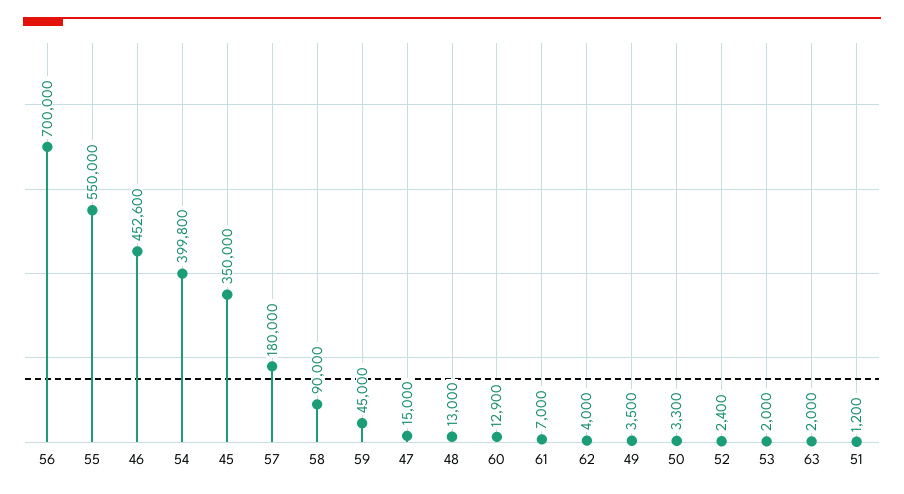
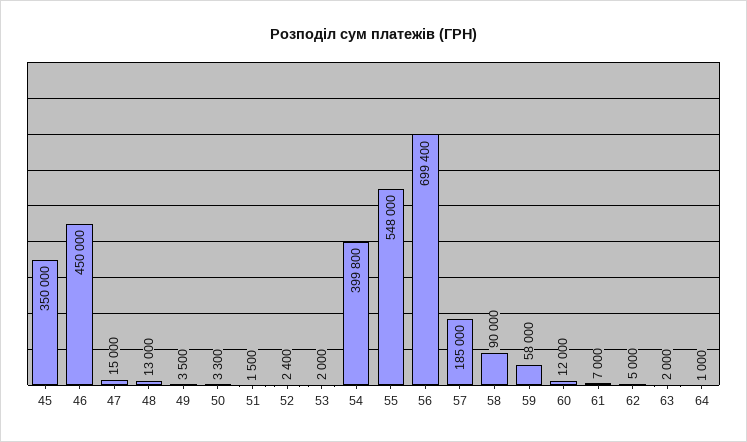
56: 700000 -> 699400
55: 550000 -> 548000
46: 452600 -> 450000
57: 180000 -> 185000
59: 45000 -> 58000
60: 12900 -> 12000
62: 4000 -> 5000
51: 1200 -> 1500
64: none -> 1000

